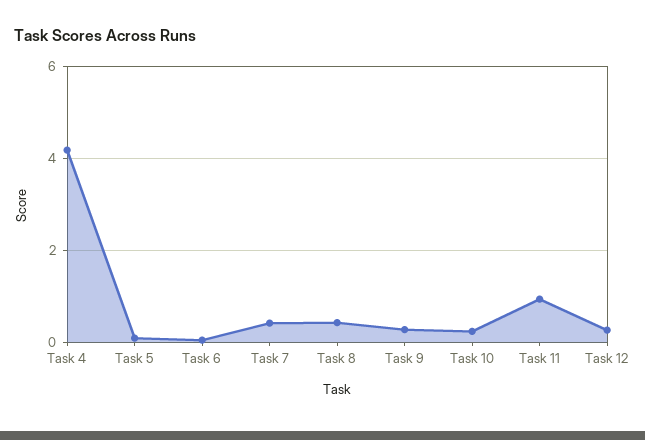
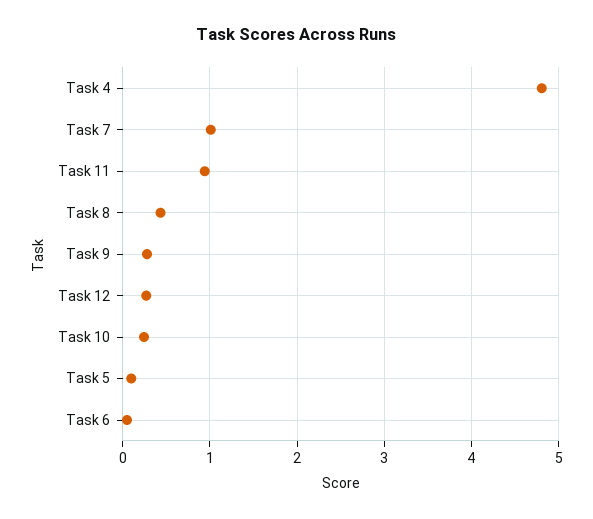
Task 4: 4.2 -> 4.8
Task 7: 0.4 -> 1

